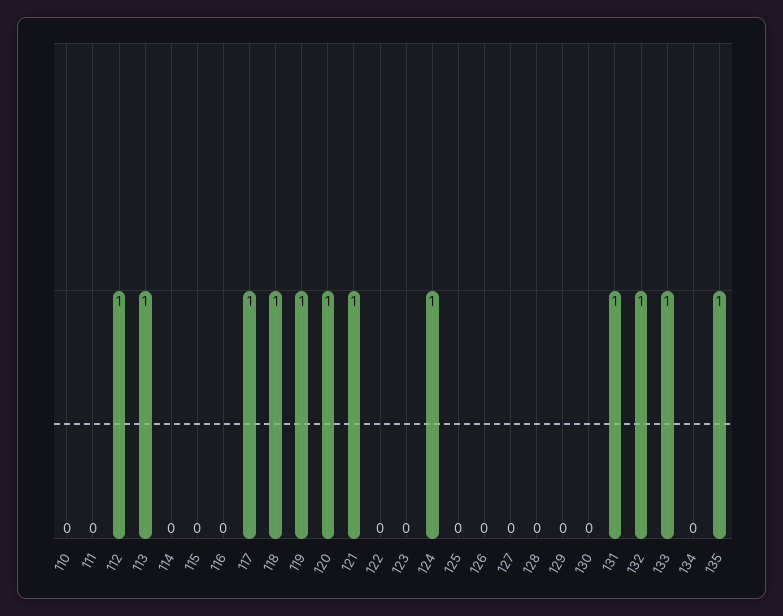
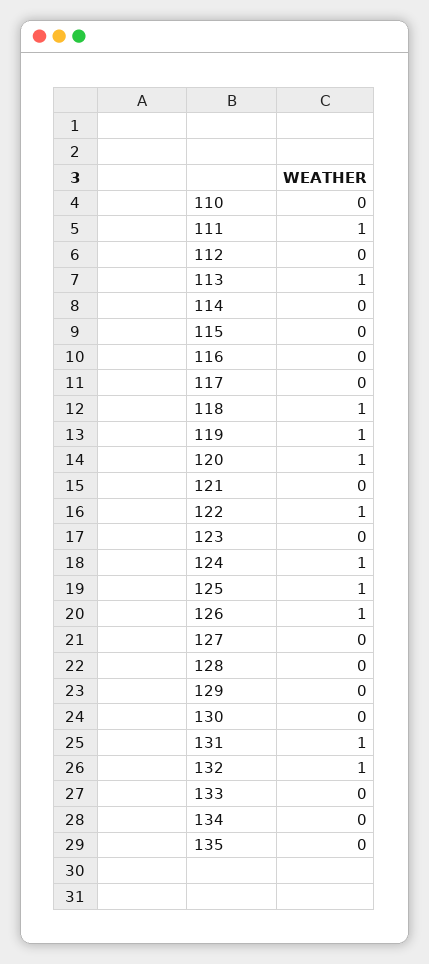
111: 0 -> 1
112: 1 -> 0
117: 1 -> 0
121: 1 -> 0
122: 0 -> 1
125: 0 -> 1
126: 0 -> 1
133: 1 -> 0
135: 1 -> 0

